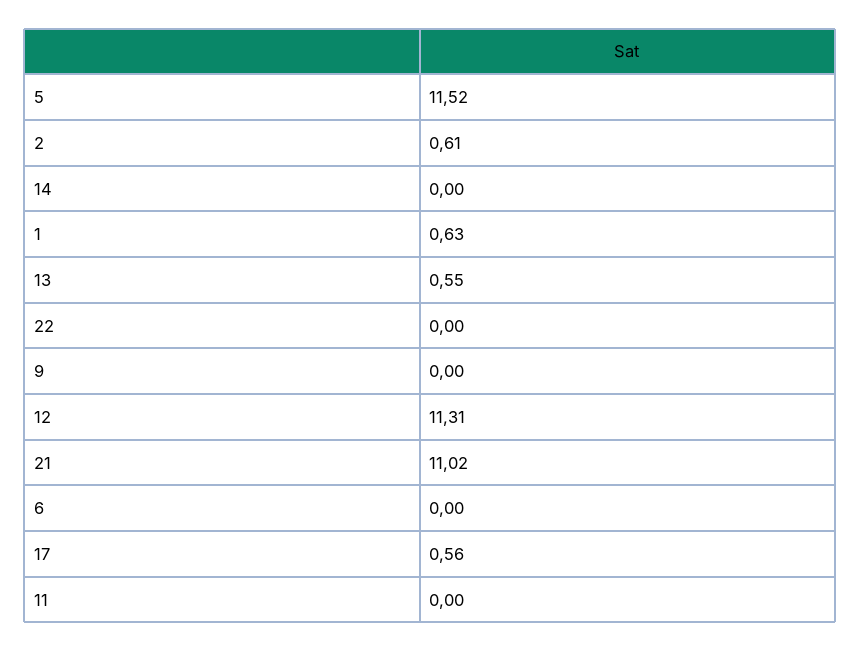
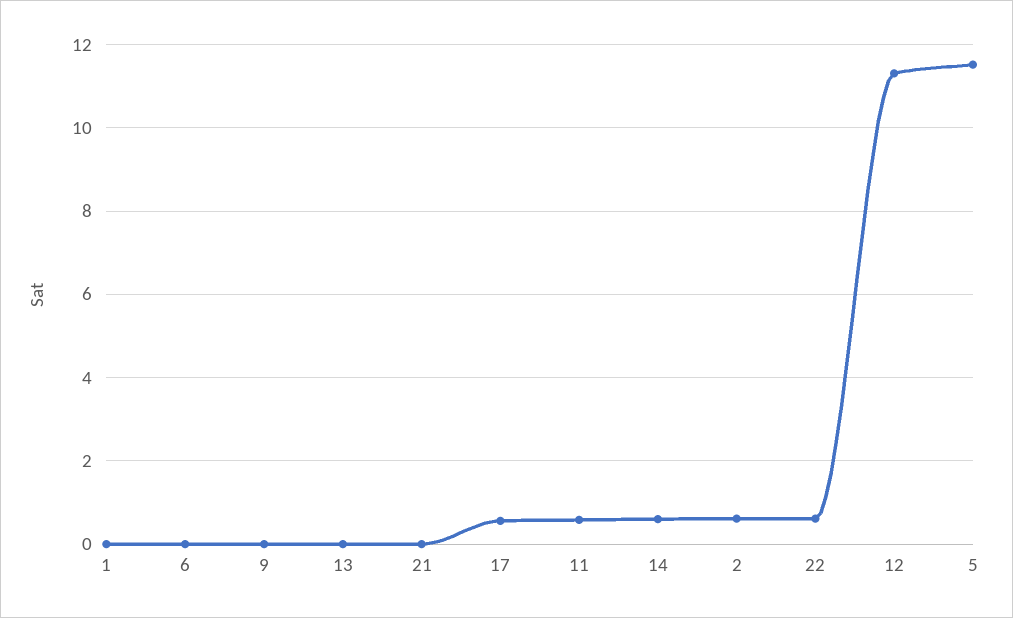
14: 0 -> 0.6
1: 0.63 -> 0
13: 0.55 -> 0
22: 0 -> 0.6
21: 11.02 -> 0
11: 0 -> 0.6

